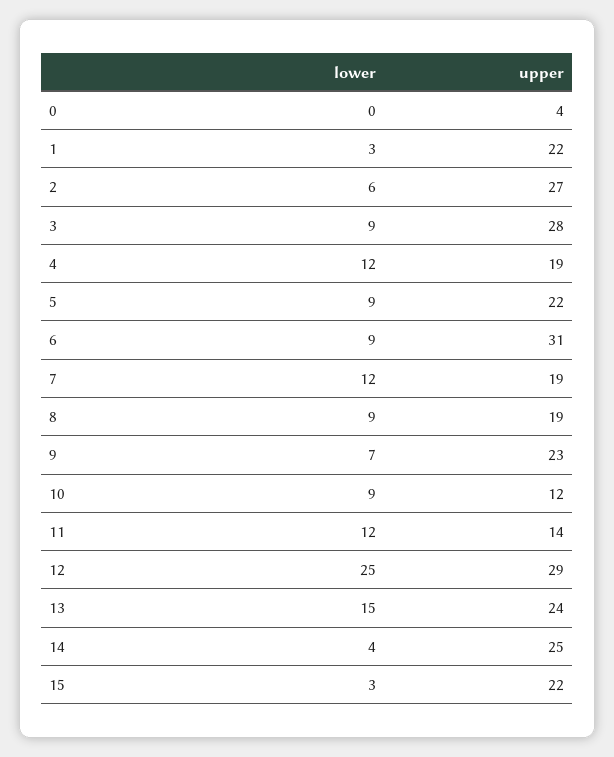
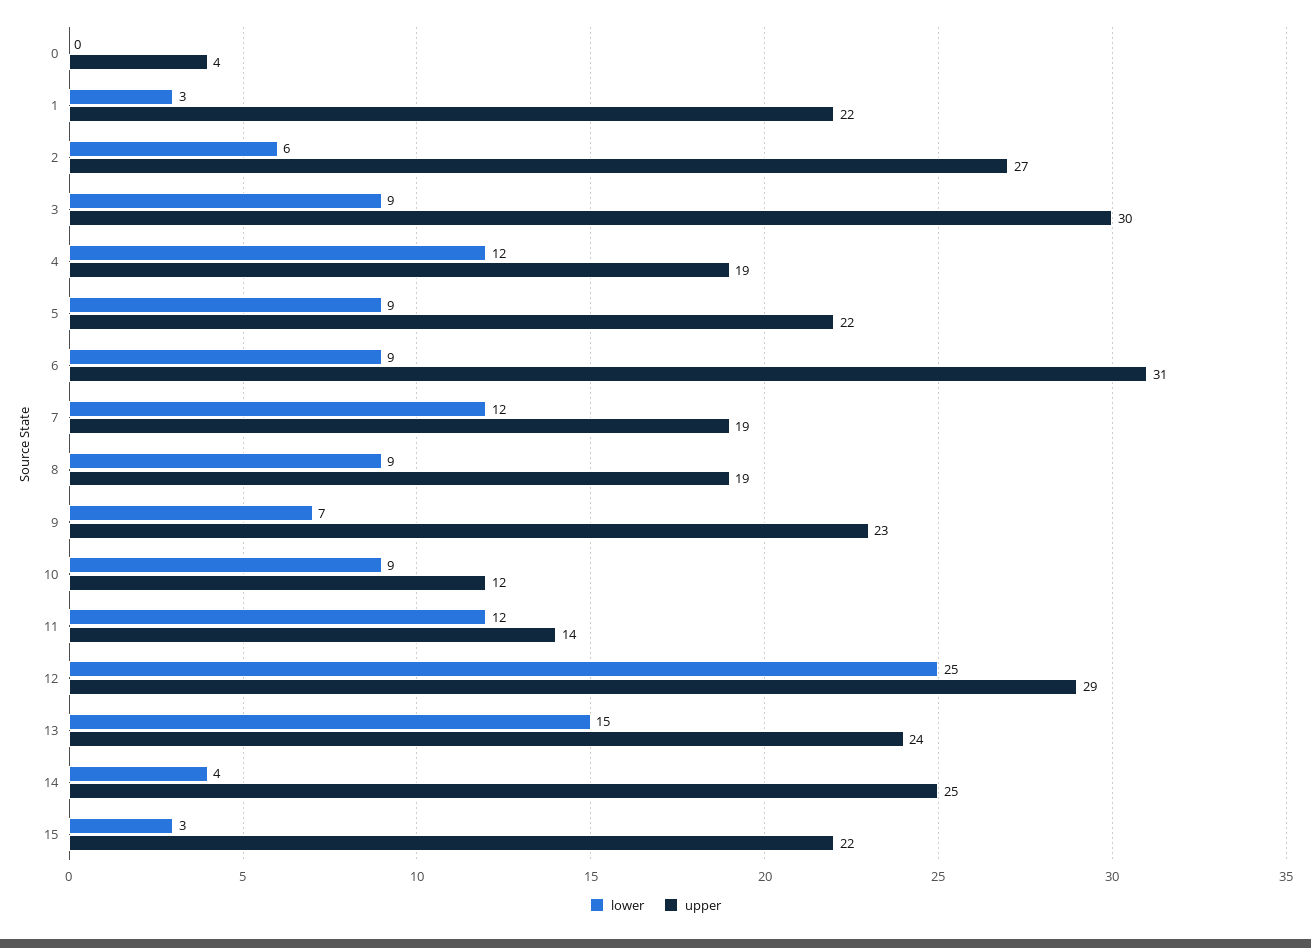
upper, 3: 28 -> 30

